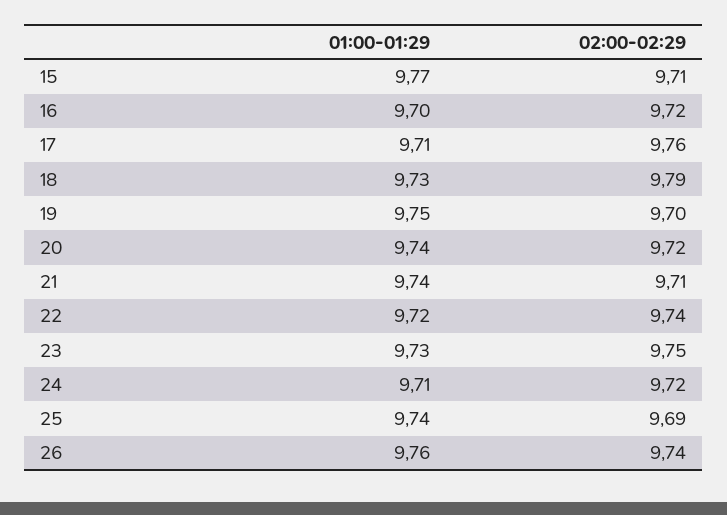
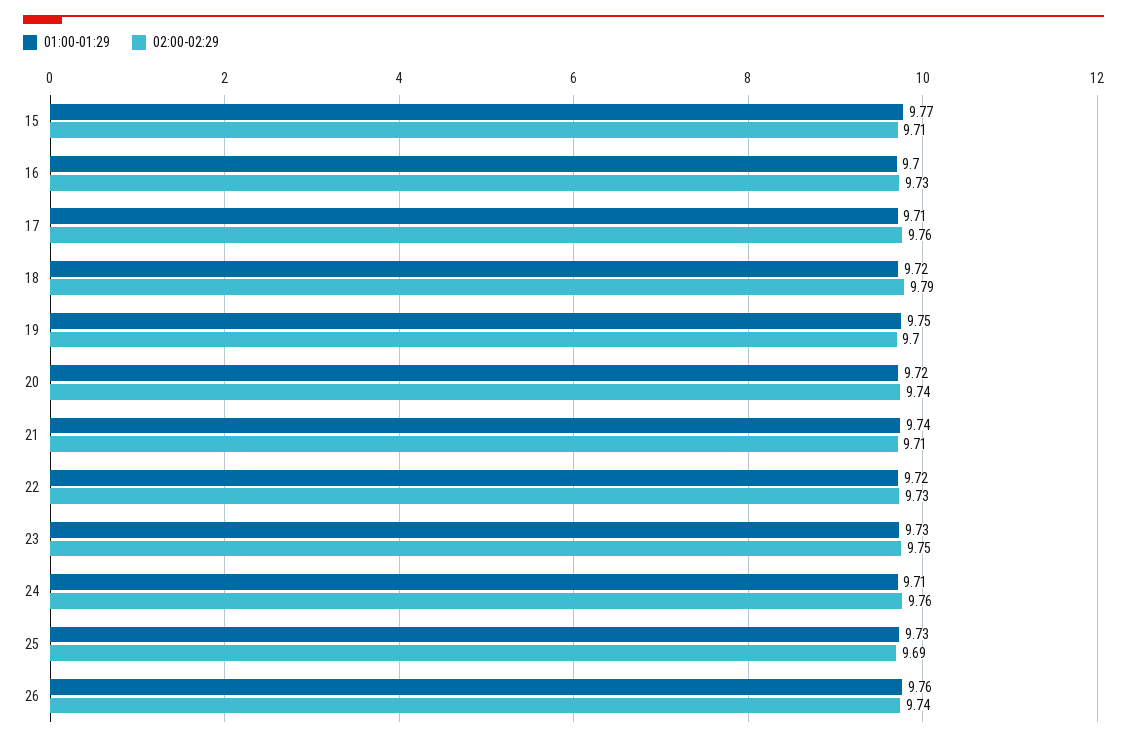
02:00-02:29, 16: 9.72 -> 9.73
01:00-01:29, 18: 9.73 -> 9.72
01:00-01:29, 20: 9.74 -> 9.72
02:00-02:29, 20: 9.72 -> 9.74
02:00-02:29, 22: 9.74 -> 9.73
02:00-02:29, 24: 9.72 -> 9.76
01:00-01:29, 25: 9.74 -> 9.73

